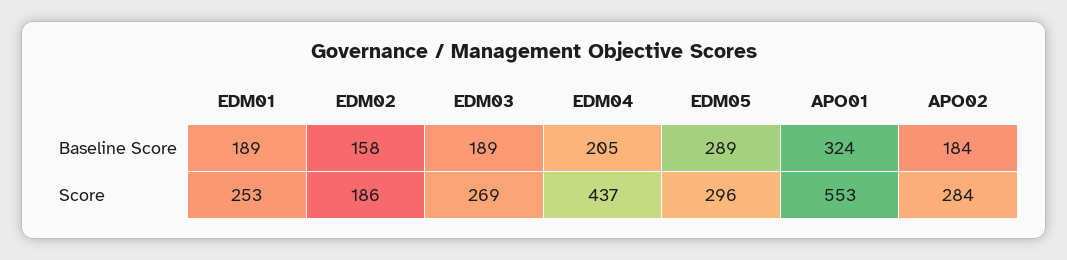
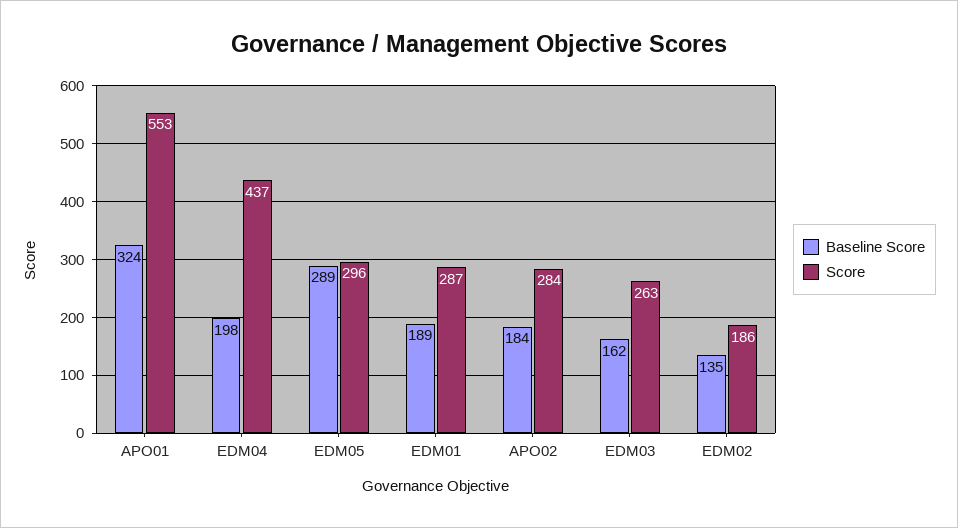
Baseline Score, EDM02: 158 -> 135
Baseline Score, EDM03: 189 -> 162
Baseline Score, EDM04: 205 -> 198
Score, EDM01: 253 -> 287
Score, EDM03: 269 -> 263

